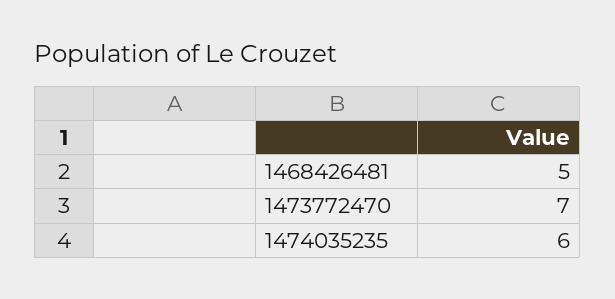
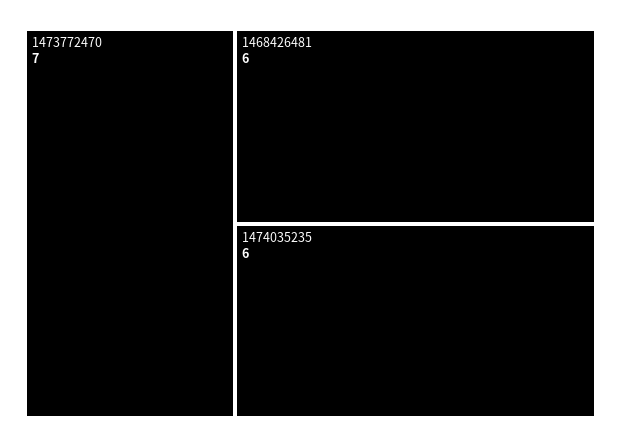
1468426481: 5 -> 6

